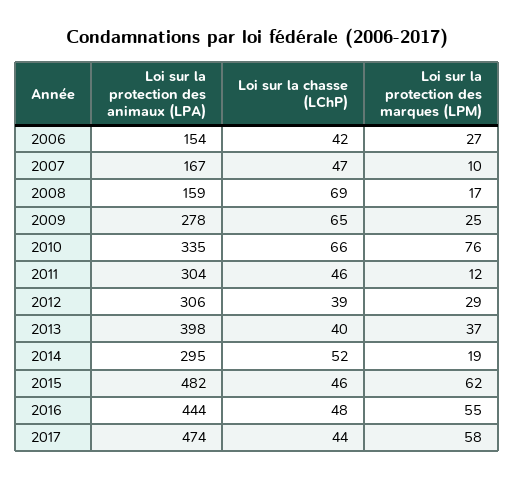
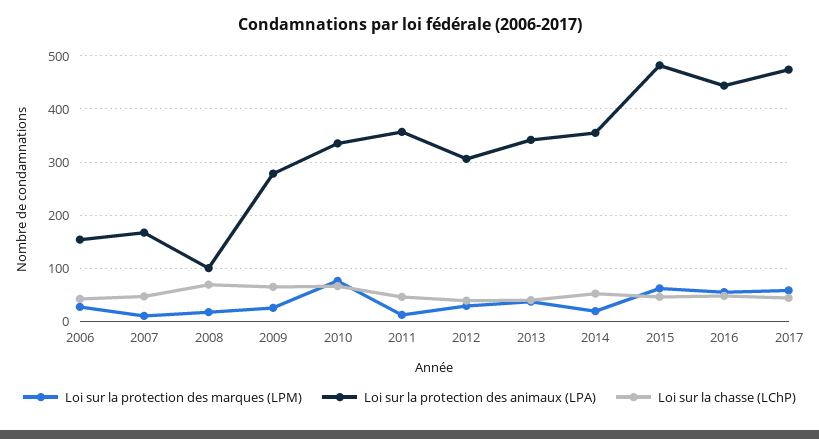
Loi sur la protection des animaux (LPA), 2008: 159 -> 100
Loi sur la protection des animaux (LPA), 2011: 304 -> 360
Loi sur la protection des animaux (LPA), 2013: 398 -> 340
Loi sur la protection des animaux (LPA), 2014: 295 -> 360

